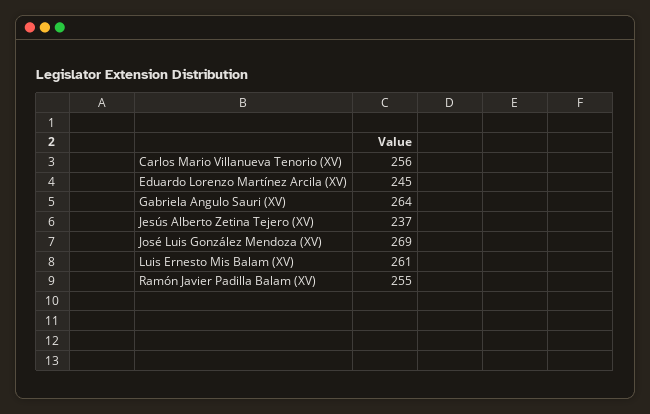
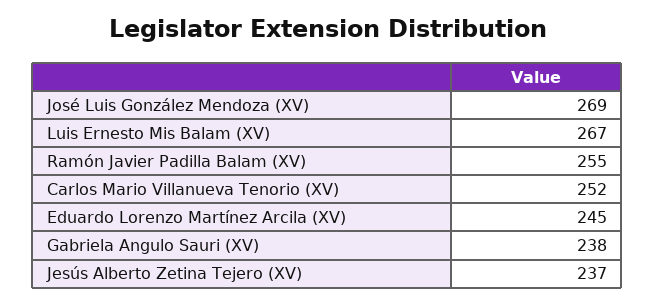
Carlos Mario Villanueva Tenorio (XV): 256 -> 252
Gabriela Angulo Sauri (XV): 264 -> 238
Luis Ernesto Mis Balam (XV): 261 -> 267

